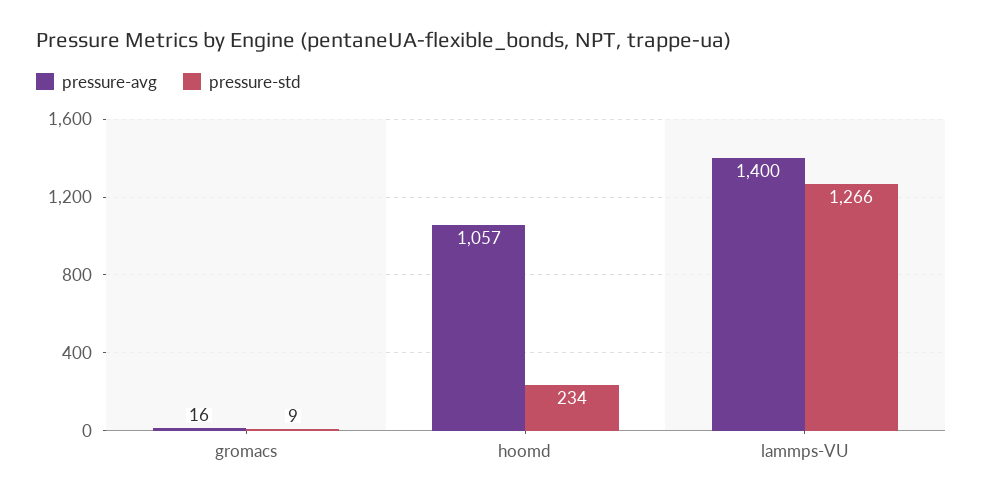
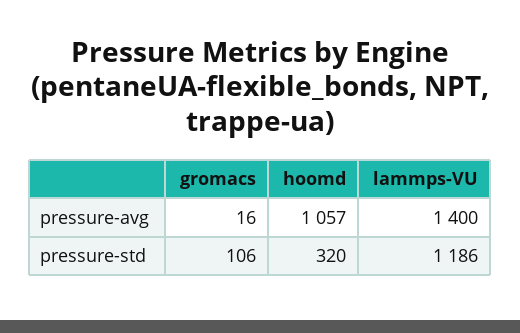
pressure-std, gromacs: 9 -> 106
pressure-std, hoomd: 234 -> 320
pressure-std, lammps-VU: 1266 -> 1186

